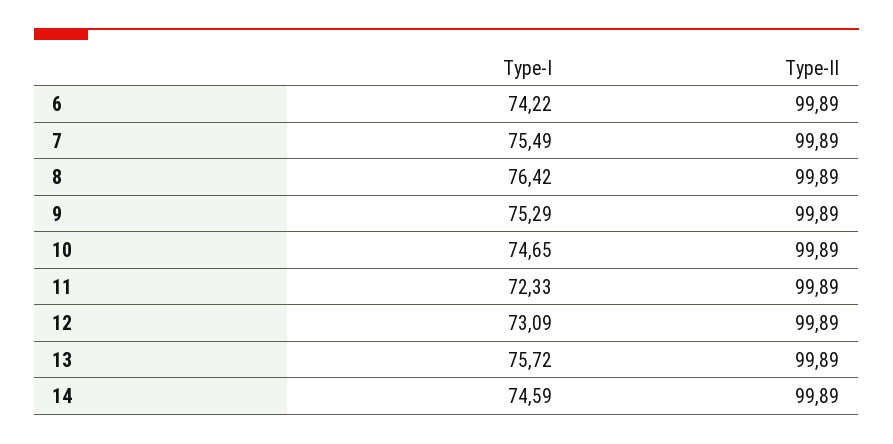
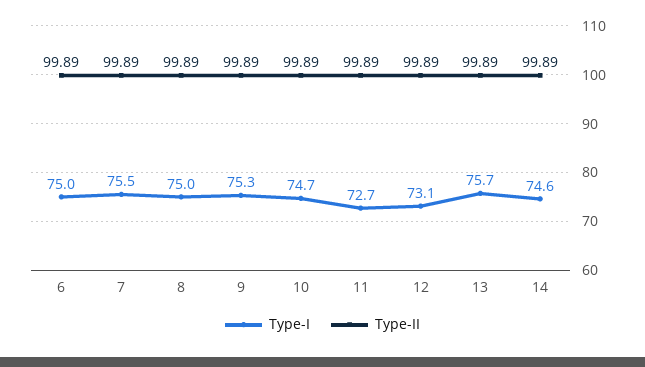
Type-I, 6: 74.22 -> 75
Type-I, 8: 76.42 -> 75
Type-I, 11: 72.33 -> 72.7

